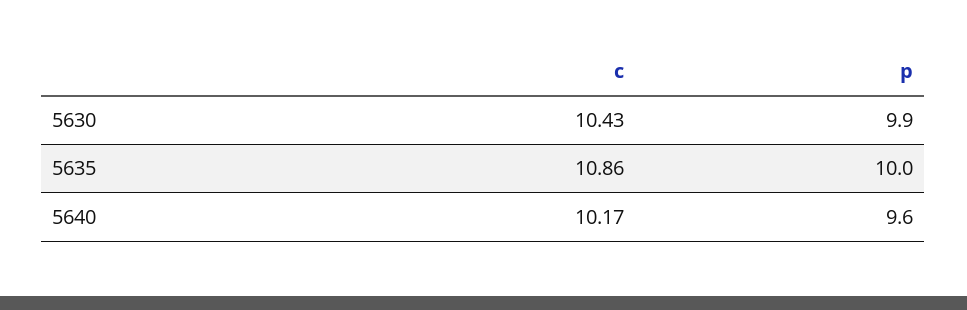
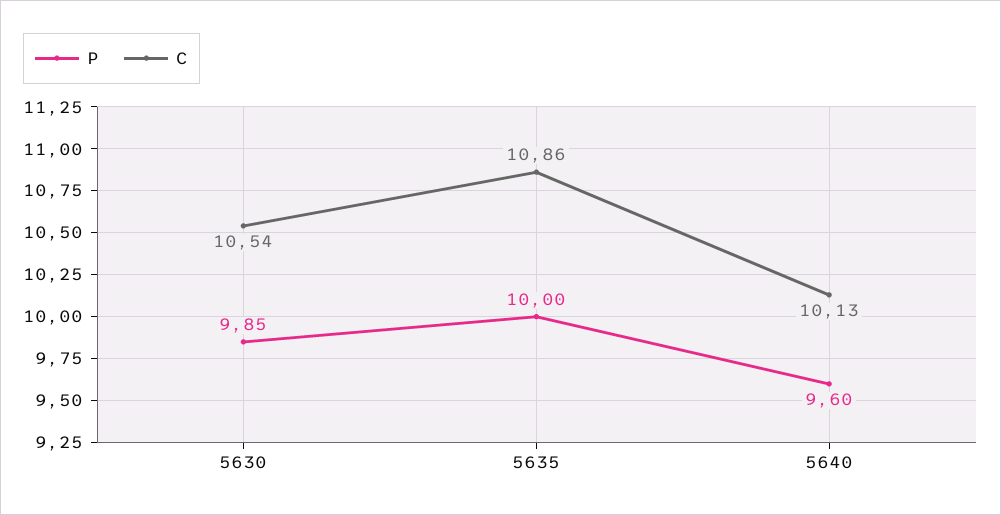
c, 5630: 10.43 -> 10.54
p, 5630: 9.9 -> 9.85
c, 5640: 10.17 -> 10.13

